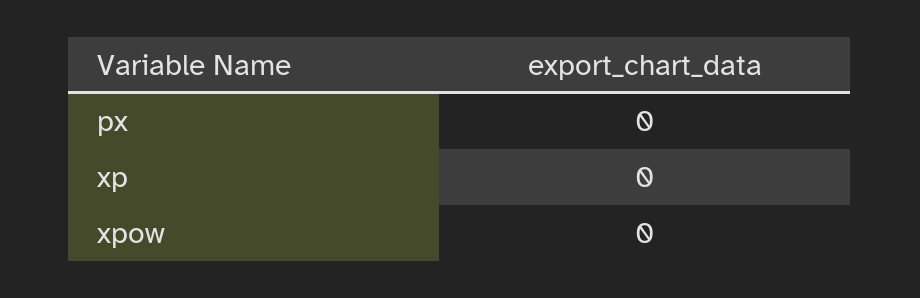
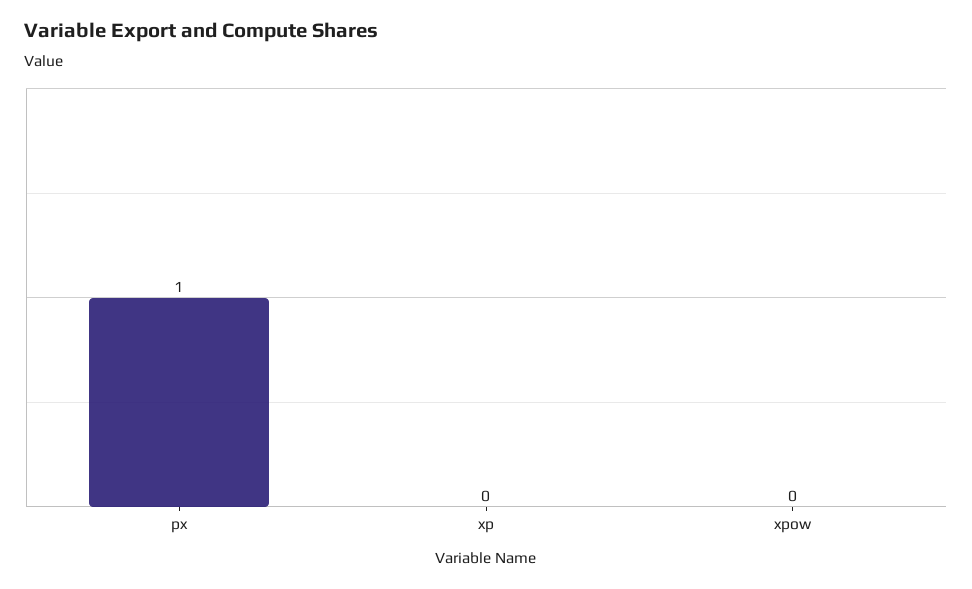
px: 0 -> 1

